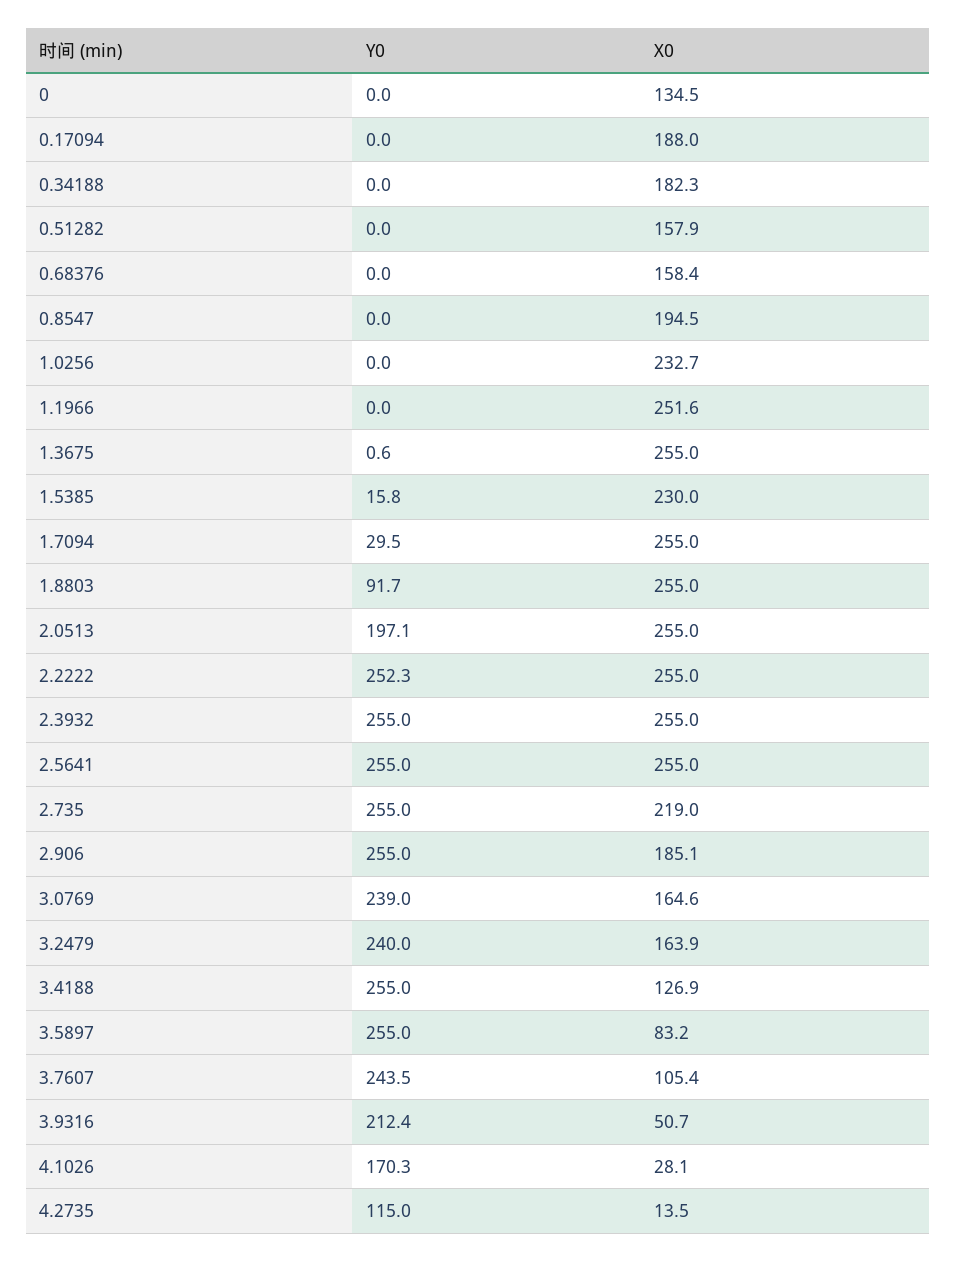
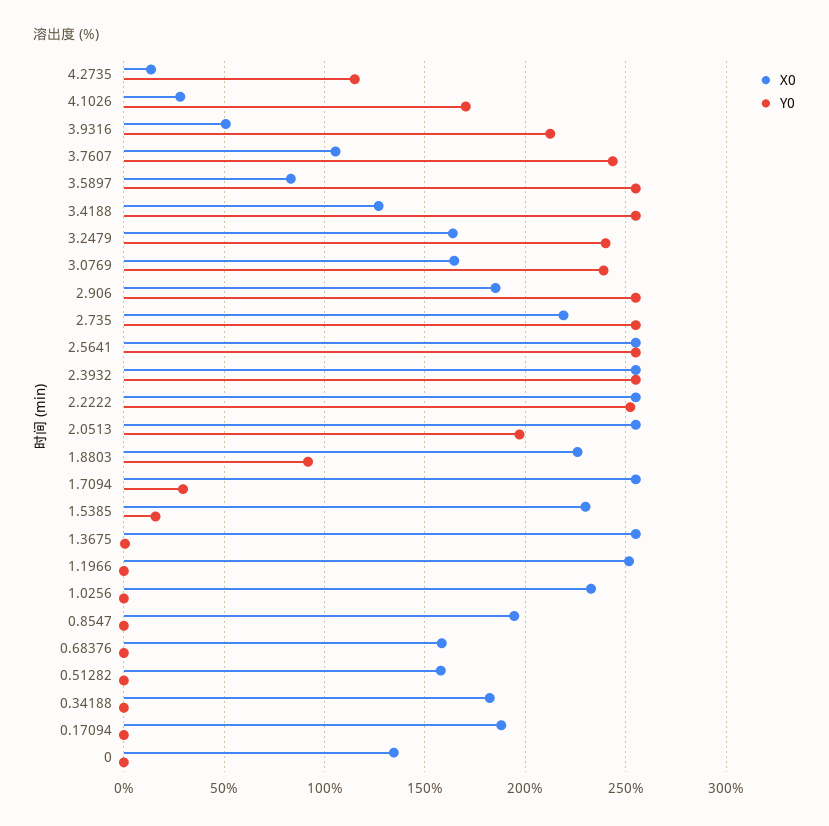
X0, 1.8803: 255 -> 225

